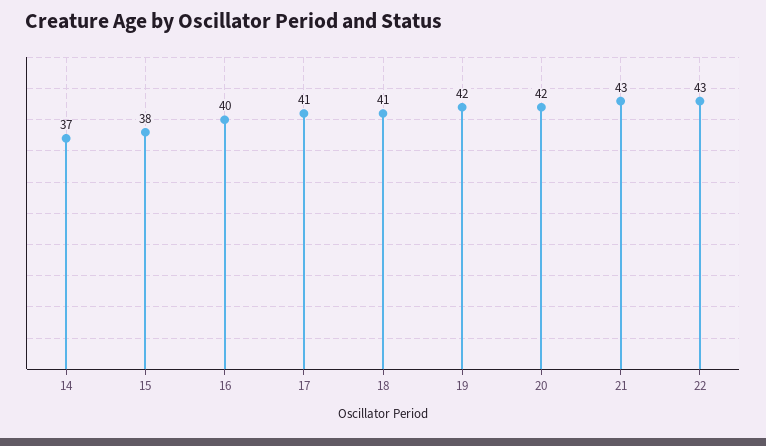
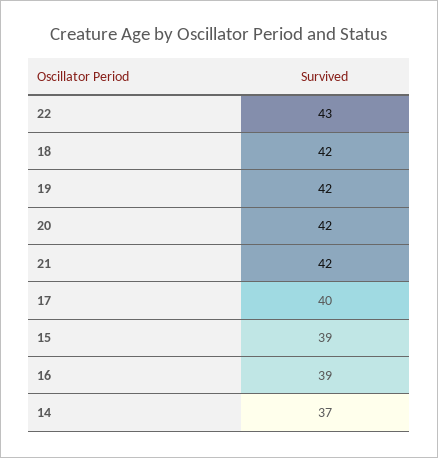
15: 38 -> 39
16: 40 -> 39
17: 41 -> 40
18: 41 -> 42
21: 43 -> 42

